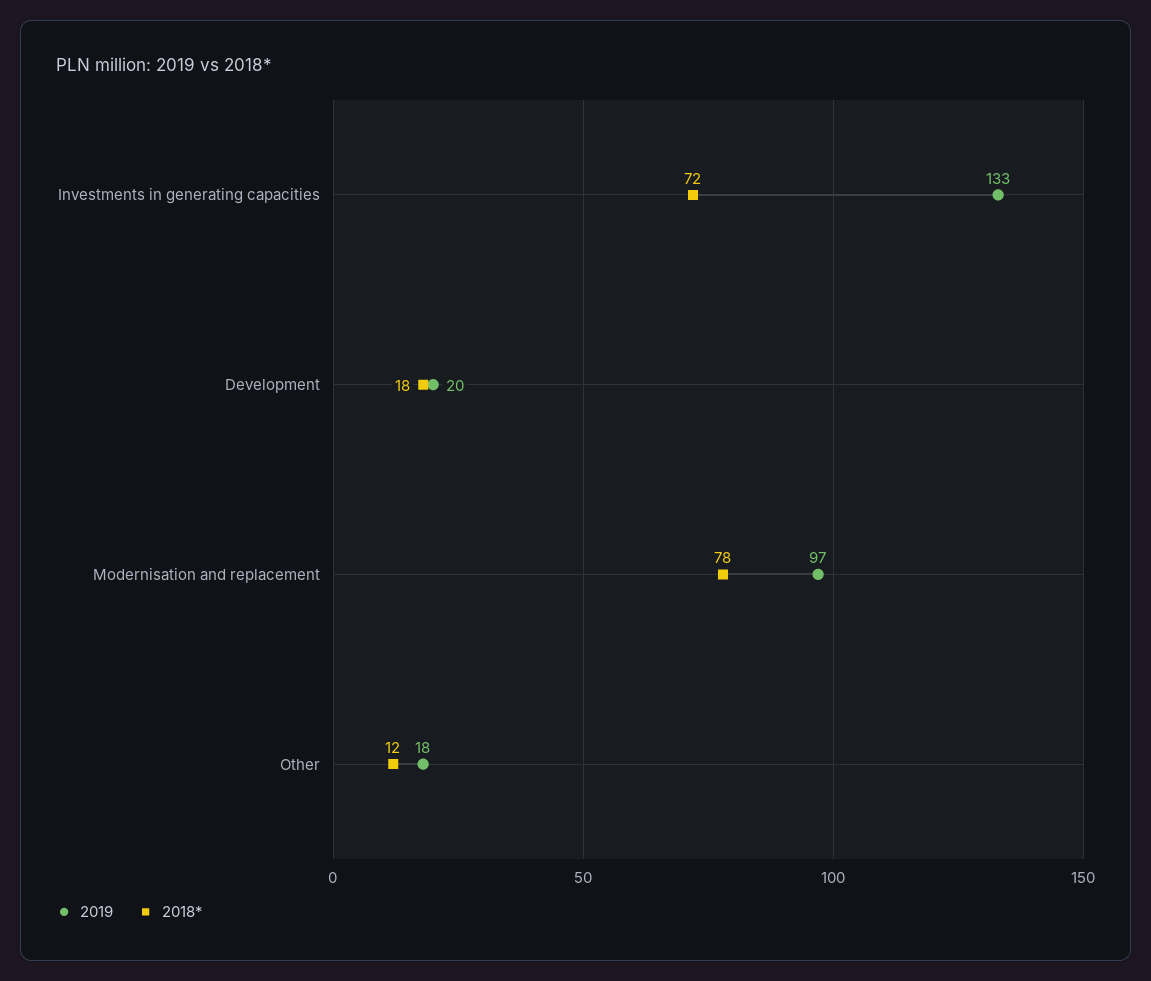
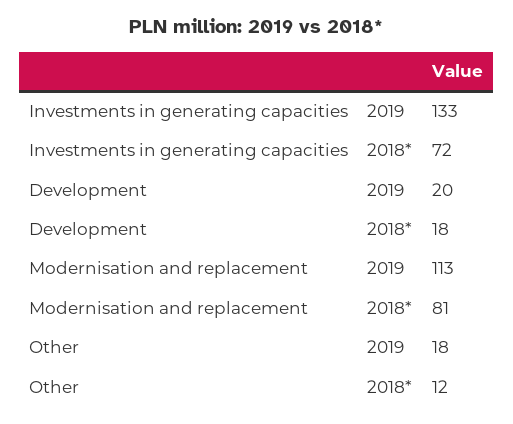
2019, Modernisation and replacement: 97 -> 113
2018*, Modernisation and replacement: 78 -> 81

